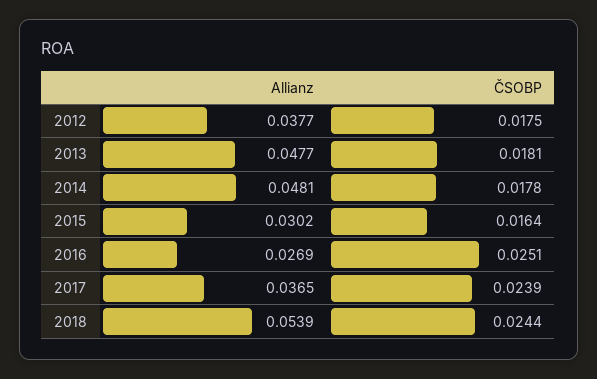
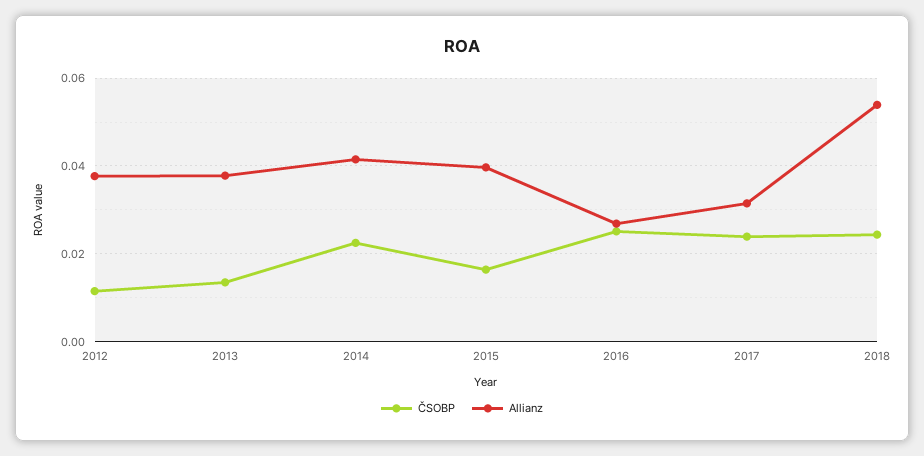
ČSOBP, 2012: 0.0175 -> 0.012
Allianz, 2013: 0.0477 -> 0.038
ČSOBP, 2013: 0.0181 -> 0.014
Allianz, 2014: 0.0481 -> 0.042
ČSOBP, 2014: 0.0178 -> 0.022
Allianz, 2015: 0.0302 -> 0.04
Allianz, 2017: 0.0365 -> 0.032

